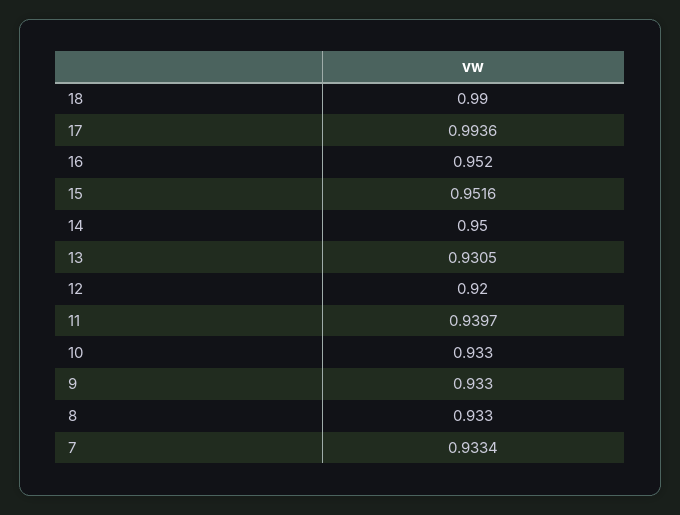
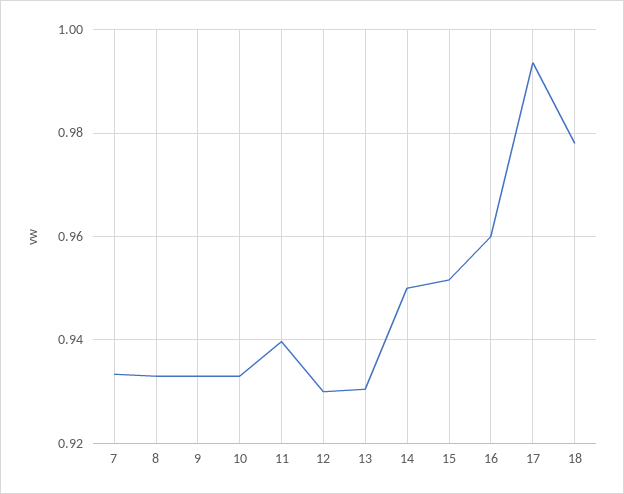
18: 0.99 -> 0.978
16: 0.952 -> 0.96
12: 0.92 -> 0.93

